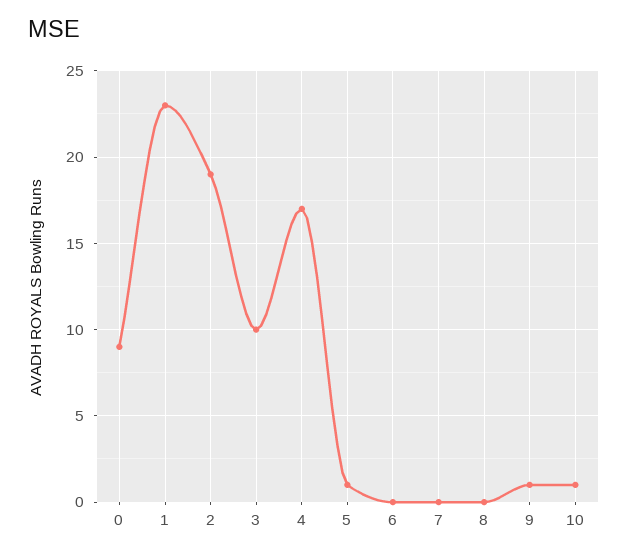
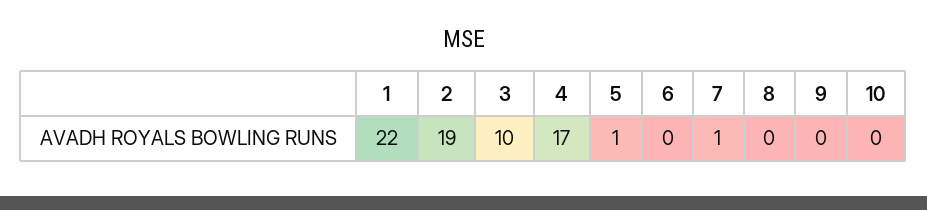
0: 9 -> none
1: 23 -> 22
7: 0 -> 1
9: 1 -> 0
10: 1 -> 0

